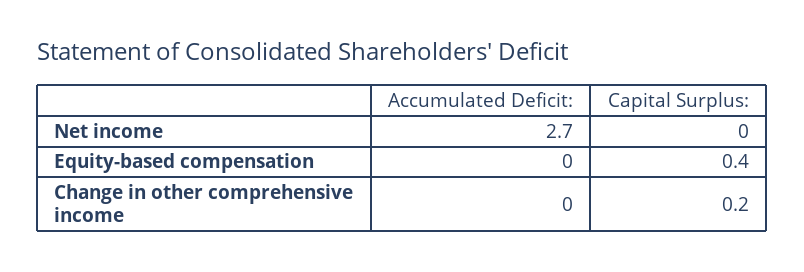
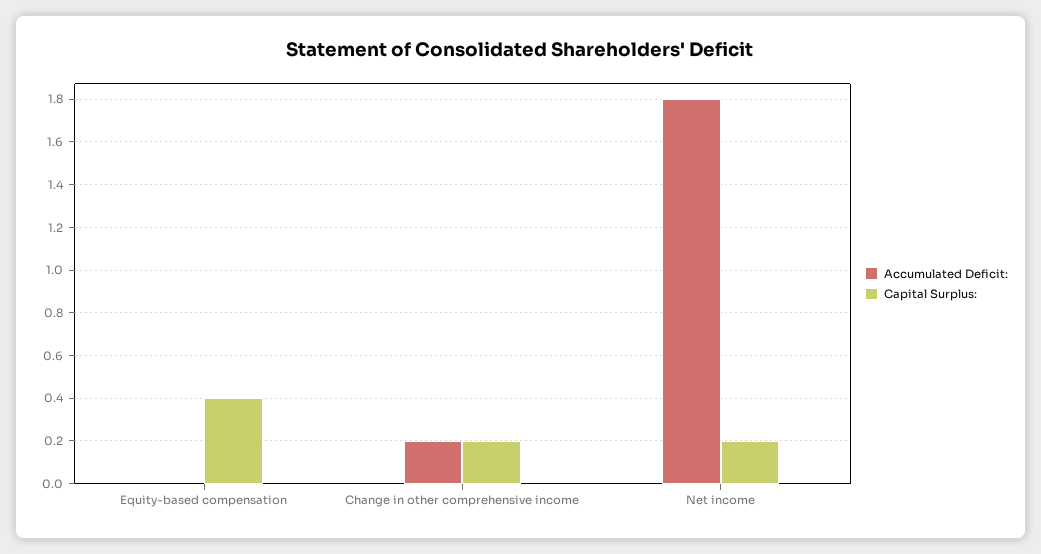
Accumulated Deficit:, Net income: 2.7 -> 1.8
Capital Surplus:, Net income: 0 -> 0.2
Accumulated Deficit:, Change in other comprehensive income: 0 -> 0.2

